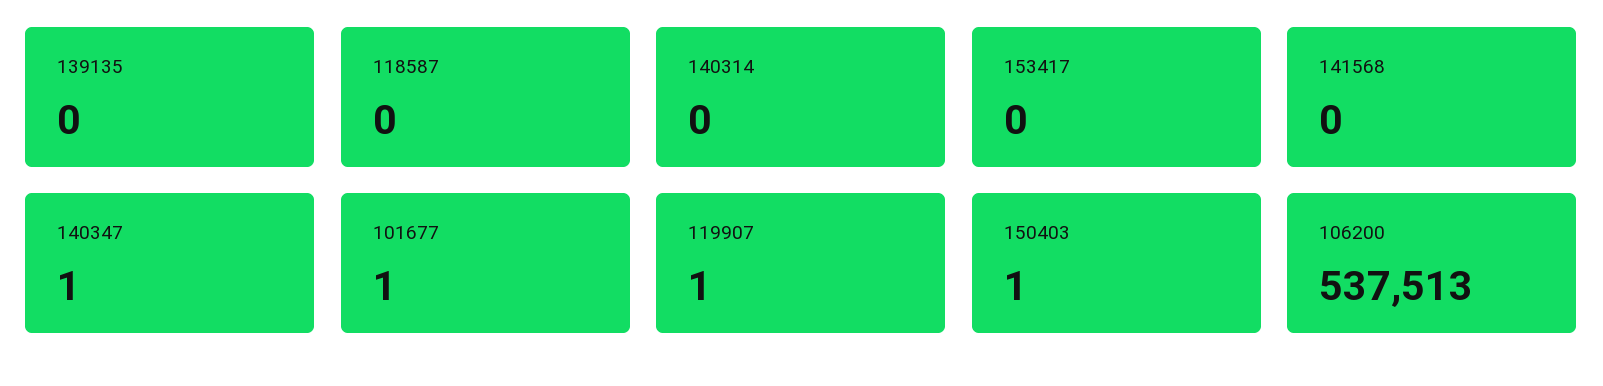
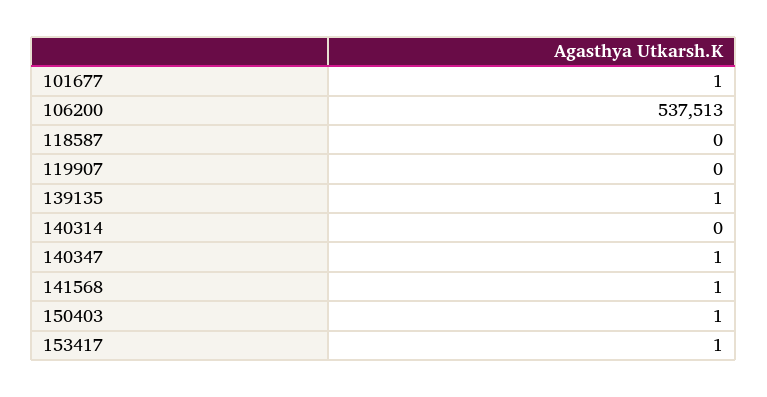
139135: 0 -> 1
153417: 0 -> 1
141568: 0 -> 1
119907: 1 -> 0

